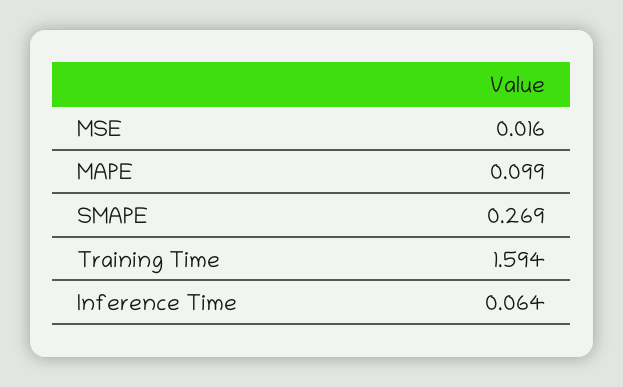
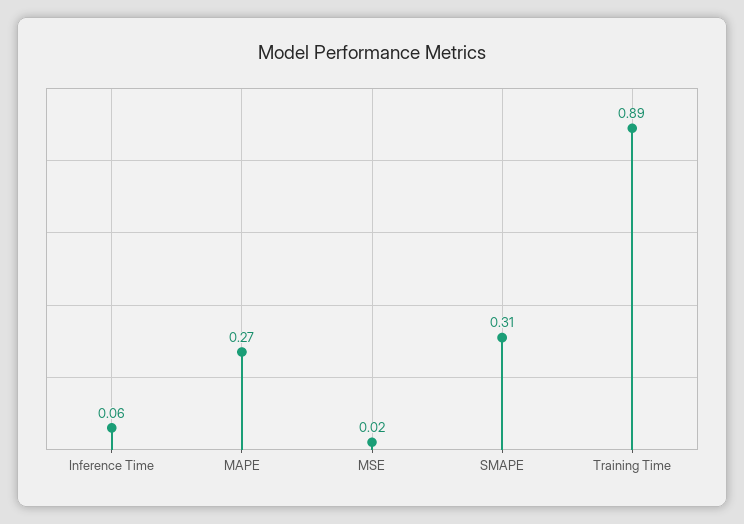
MAPE: 0.099 -> 0.27
SMAPE: 0.269 -> 0.31
Training Time: 1.594 -> 0.89

